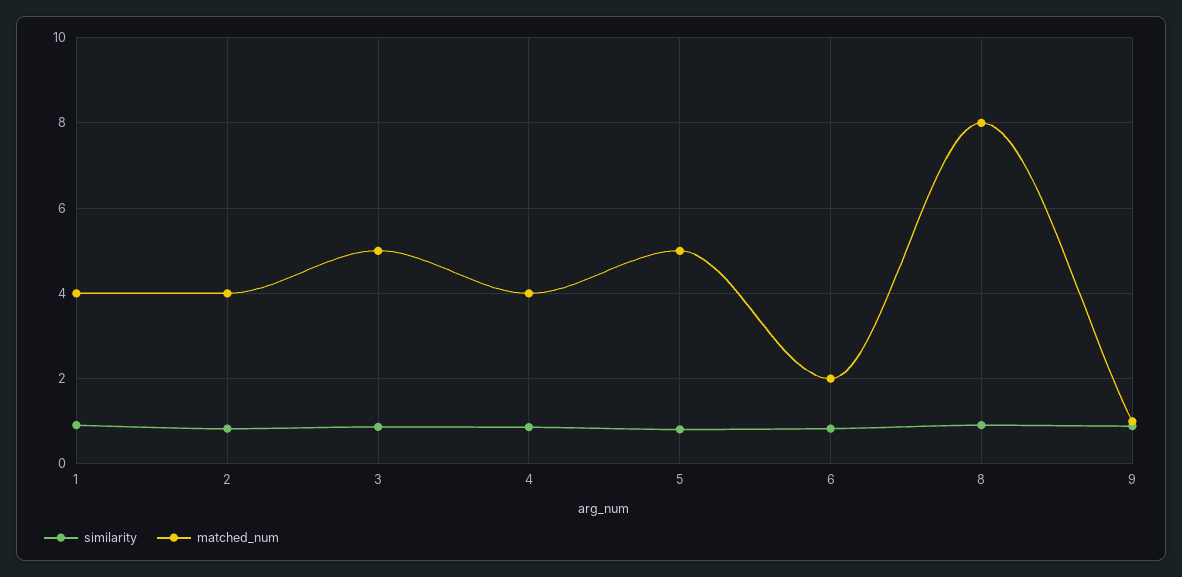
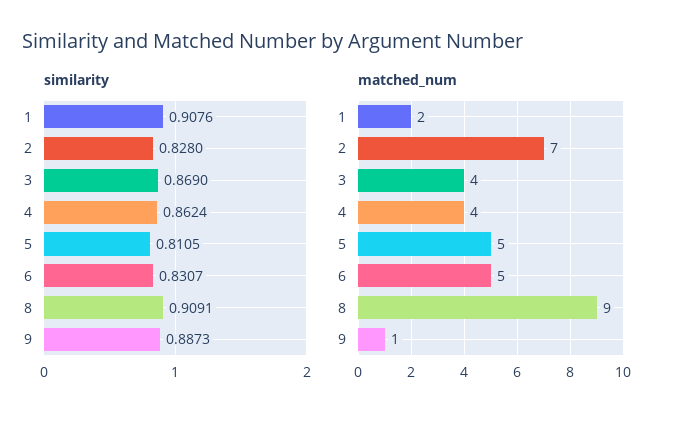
matched_num, 1: 4 -> 2
matched_num, 2: 4 -> 7
matched_num, 3: 5 -> 4
matched_num, 6: 2 -> 5
matched_num, 8: 8 -> 9

